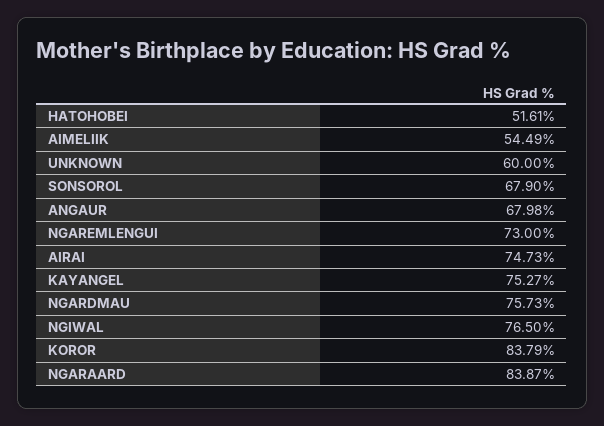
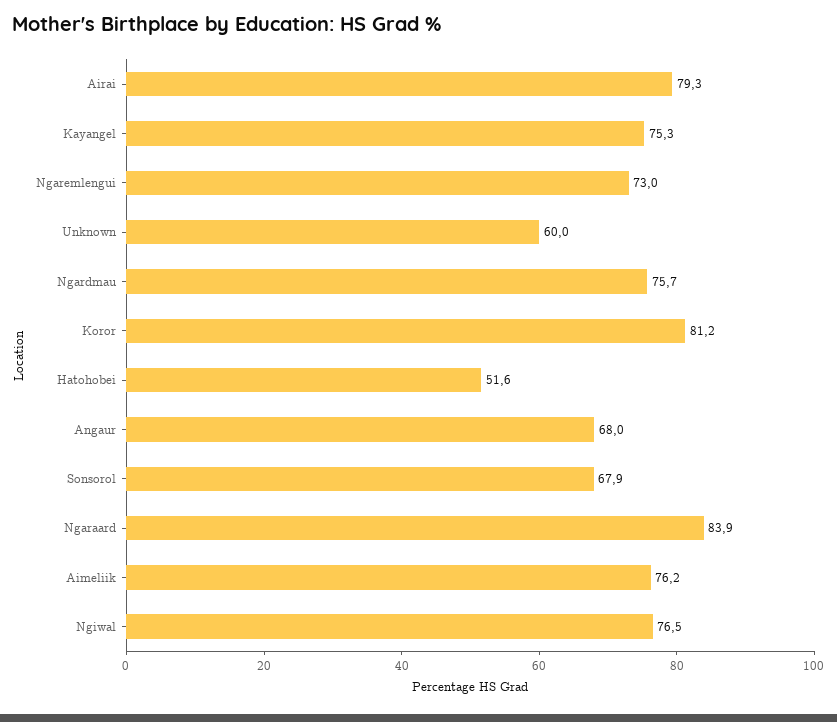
AIMELIIK: 54.49 -> 76.2
AIRAI: 74.73 -> 79.3
KOROR: 83.79 -> 81.2

